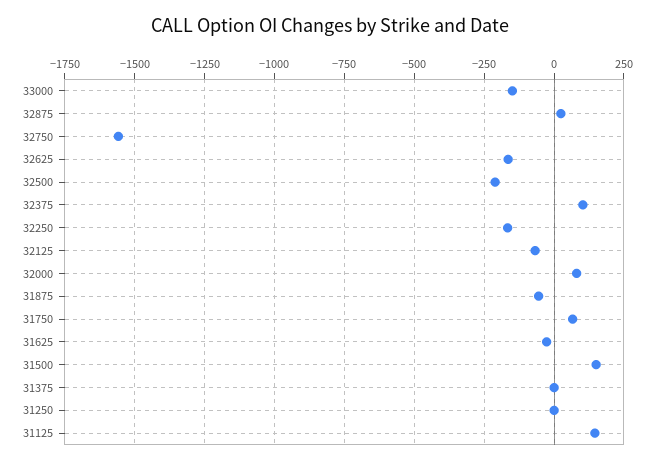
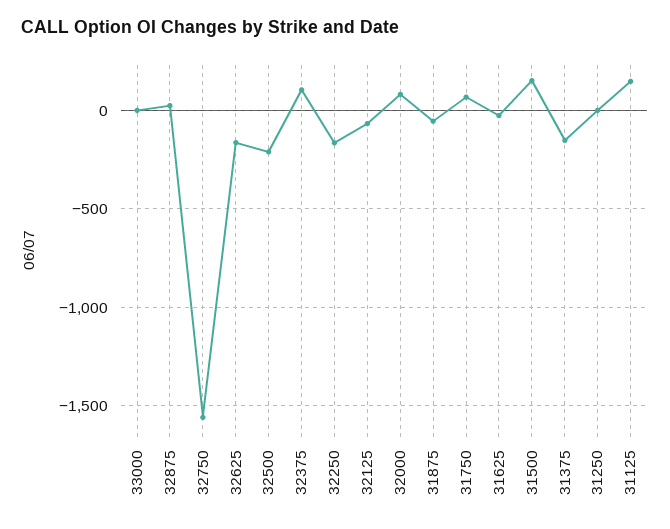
33000: -150 -> 0
31375: 0 -> -150

